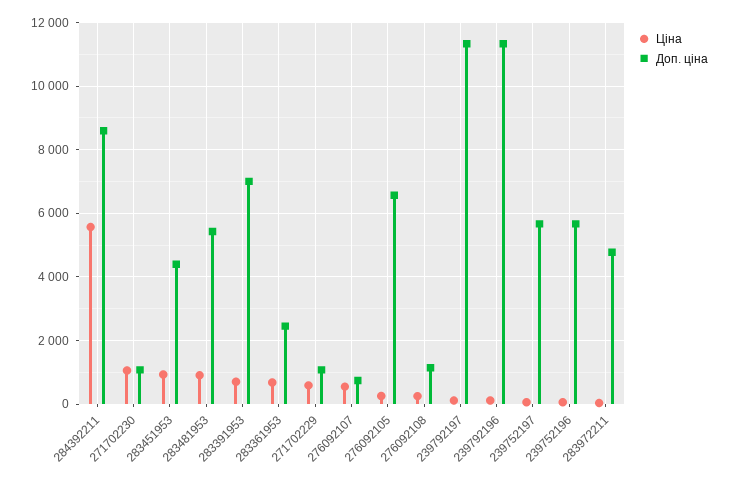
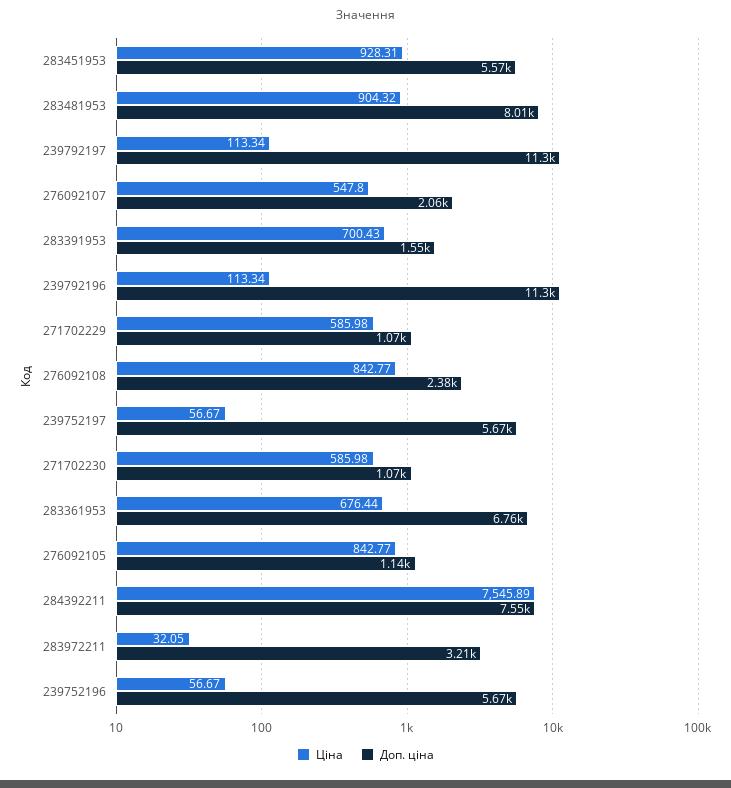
Ціна, 284392211: 5600 -> 7545.89
Доп. ціна, 284392211: 8600 -> 7550
Ціна, 271702230: 1000 -> 585.98
Доп. ціна, 283451953: 4400 -> 5570
Доп. ціна, 283481953: 5400 -> 8010
Доп. ціна, 283391953: 7000 -> 1550
Доп. ціна, 283361953: 2400 -> 6760
Доп. ціна, 276092107: 800 -> 2060
Ціна, 276092105: 200 -> 842.77
Доп. ціна, 276092105: 6600 -> 1140
Ціна, 276092108: 200 -> 842.77
Доп. ціна, 276092108: 1200 -> 2380
Доп. ціна, 283972211: 4800 -> 3210

